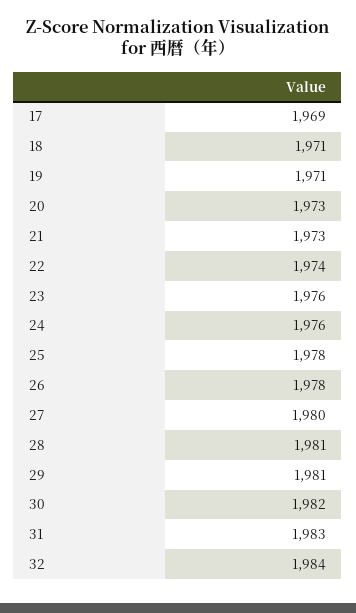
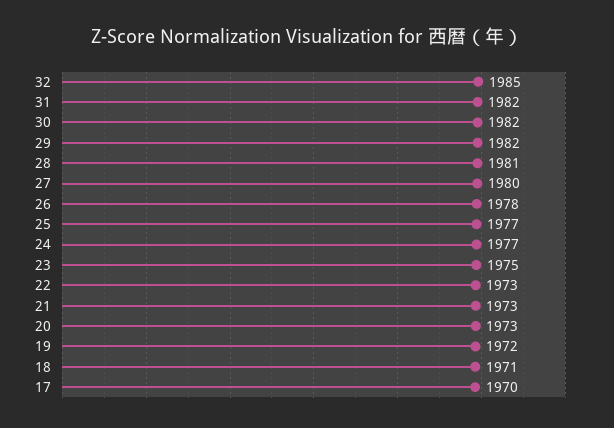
17: 1969 -> 1970
19: 1971 -> 1972
22: 1974 -> 1973
23: 1976 -> 1975
24: 1976 -> 1977
25: 1978 -> 1977
29: 1981 -> 1982
31: 1983 -> 1982
32: 1984 -> 1985

